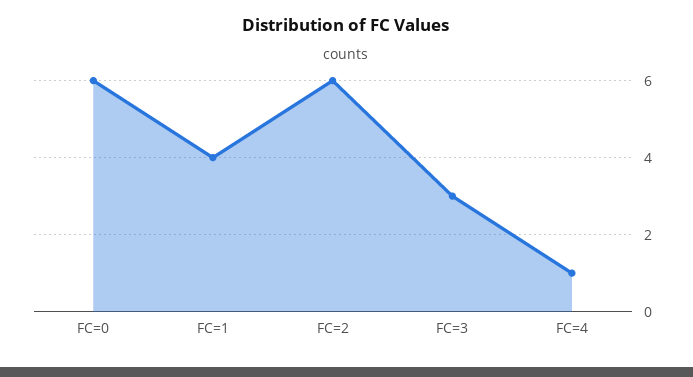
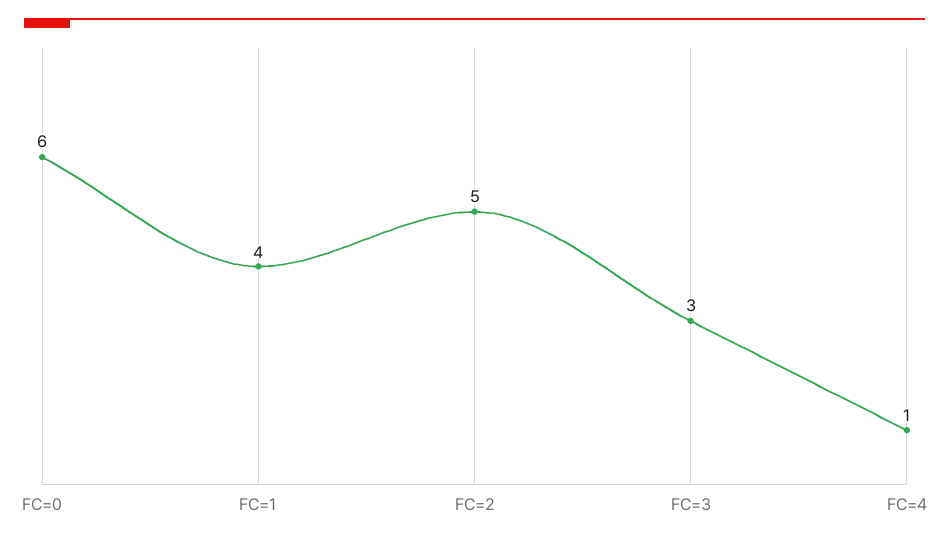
FC=2: 6 -> 5

